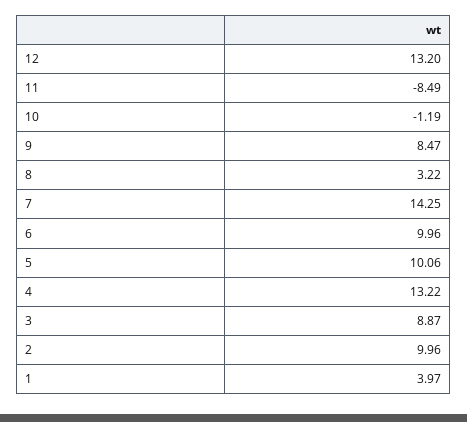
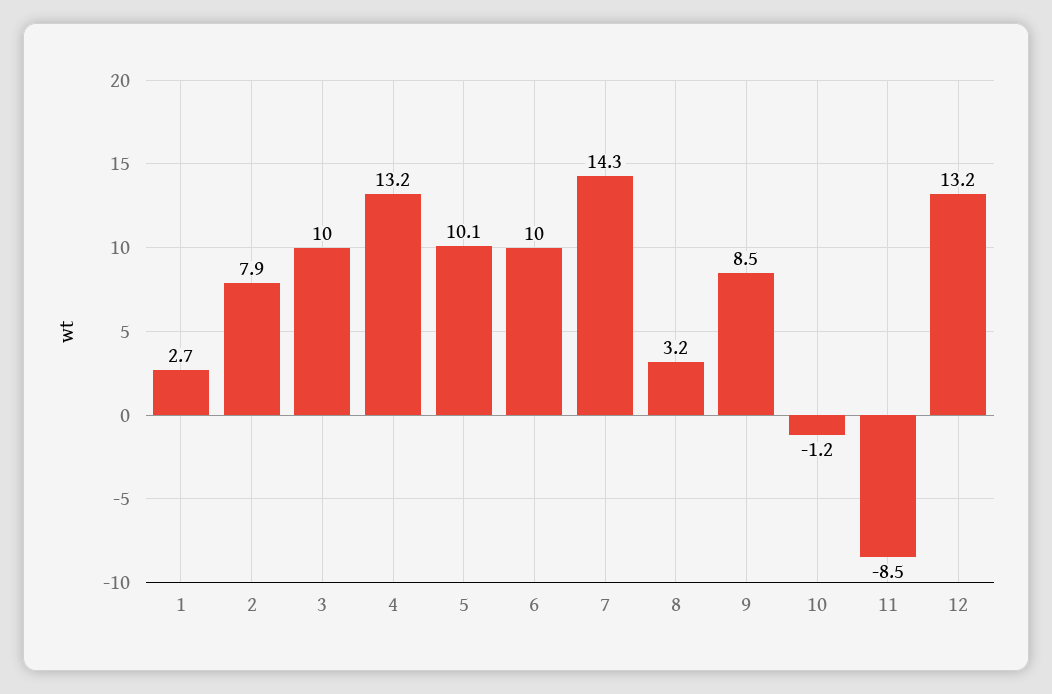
3: 8.87 -> 10
2: 9.96 -> 7.9
1: 3.97 -> 2.7

